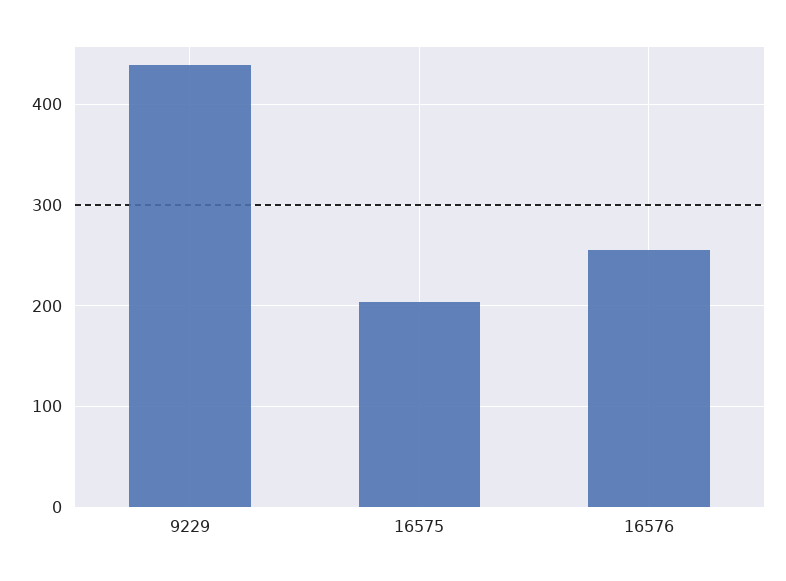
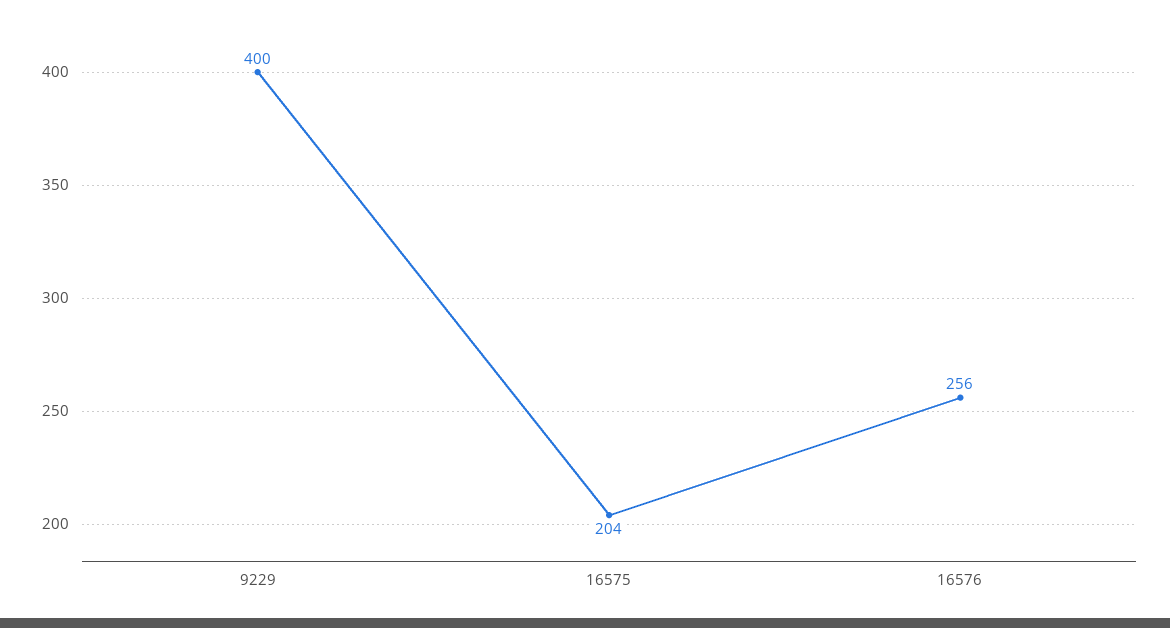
9229: 440 -> 400

